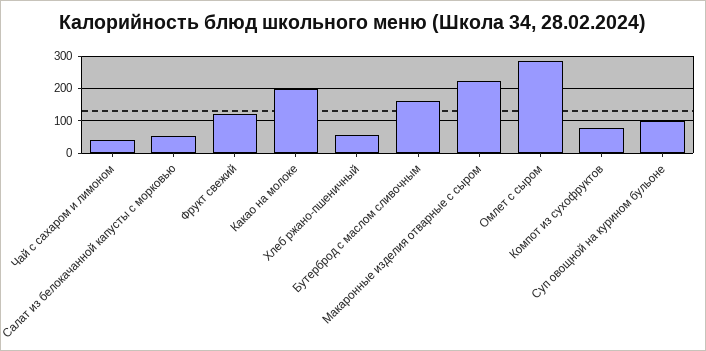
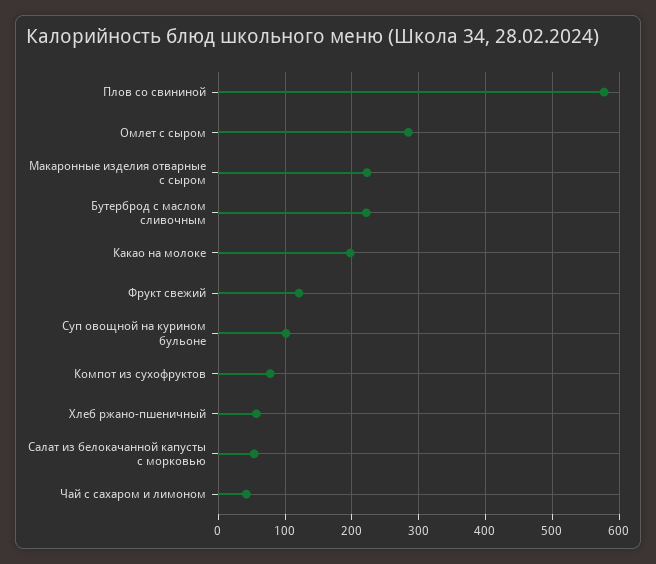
Бутерброд с маслом сливочным: 160 -> 220
Плов со свининой: none -> 580

